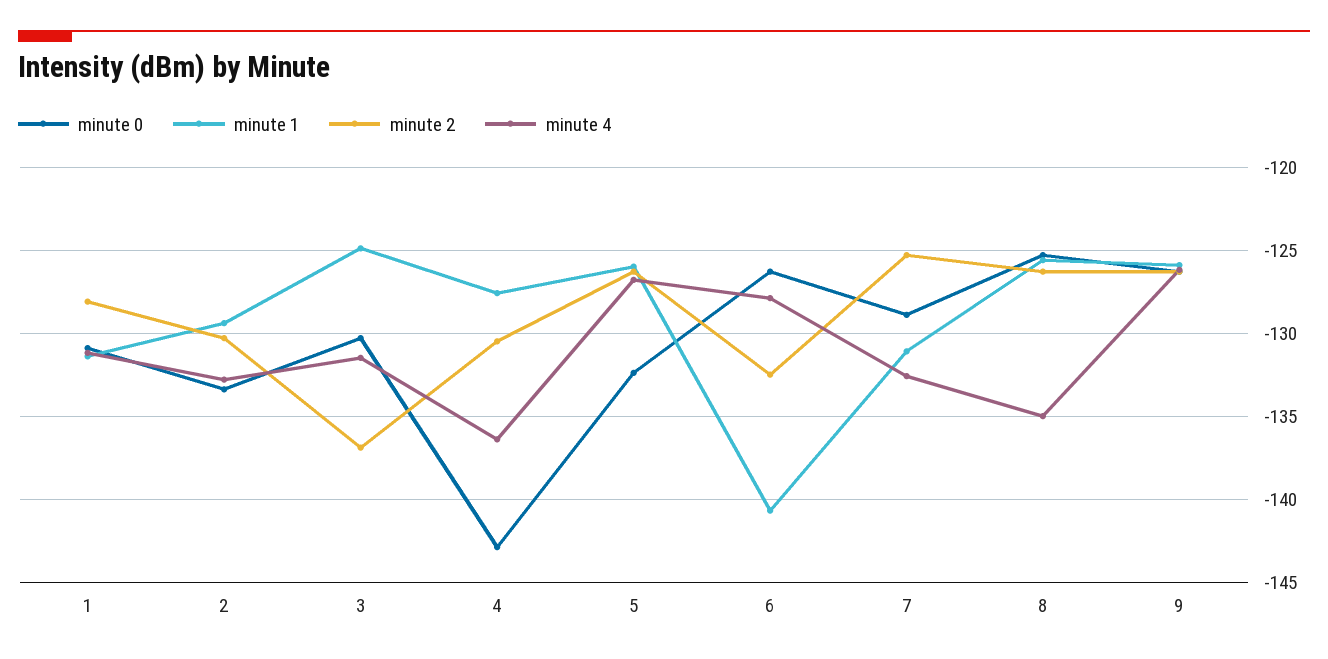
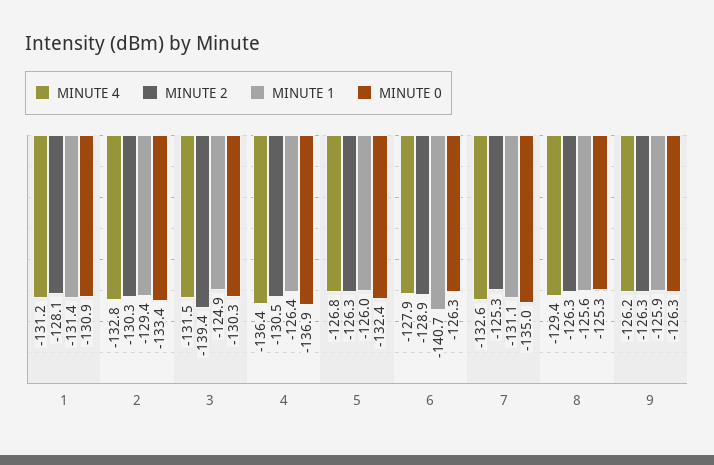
minute 2, 3: -137 -> -139.4
minute 0, 4: -143 -> -136.9
minute 1, 4: -127.5 -> -126.4
minute 2, 6: -132.5 -> -128.9
minute 0, 7: -129 -> -135
minute 4, 8: -135 -> -129.4

